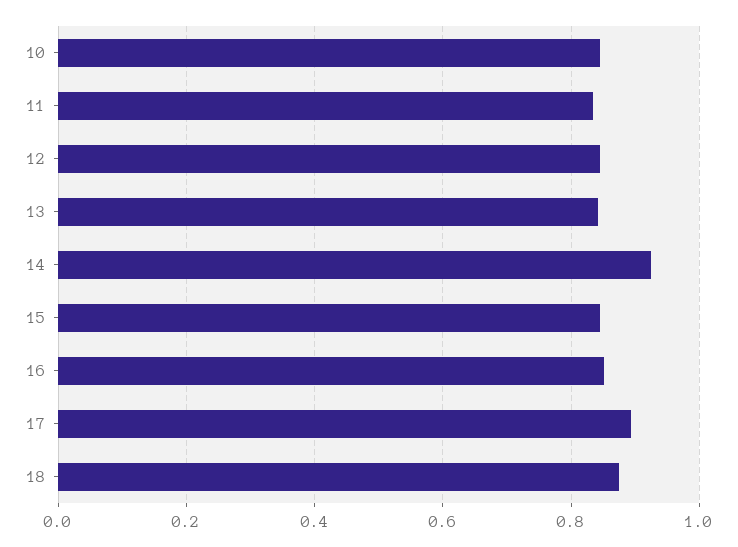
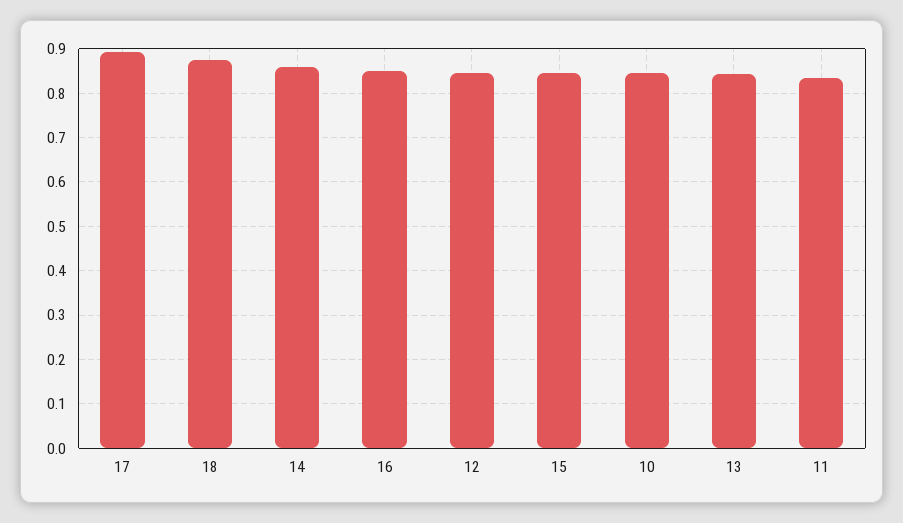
14: 0.92 -> 0.86

